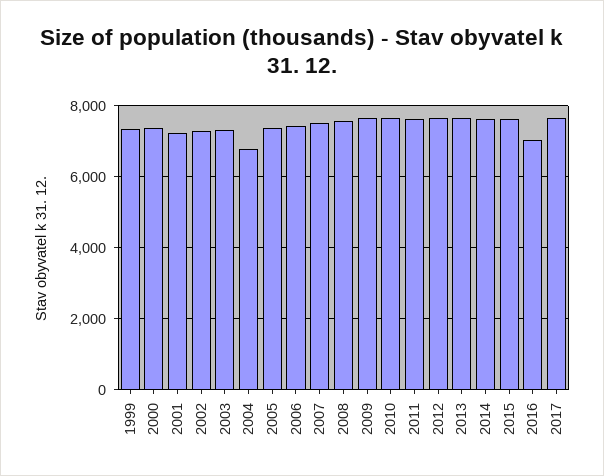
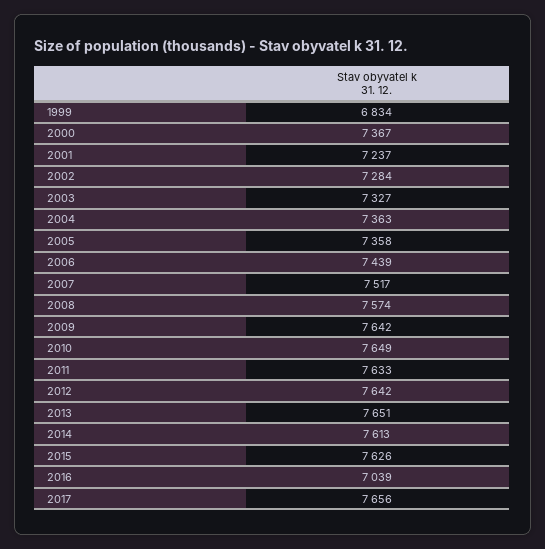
1999: 7400 -> 6834
2004: 6800 -> 7363

